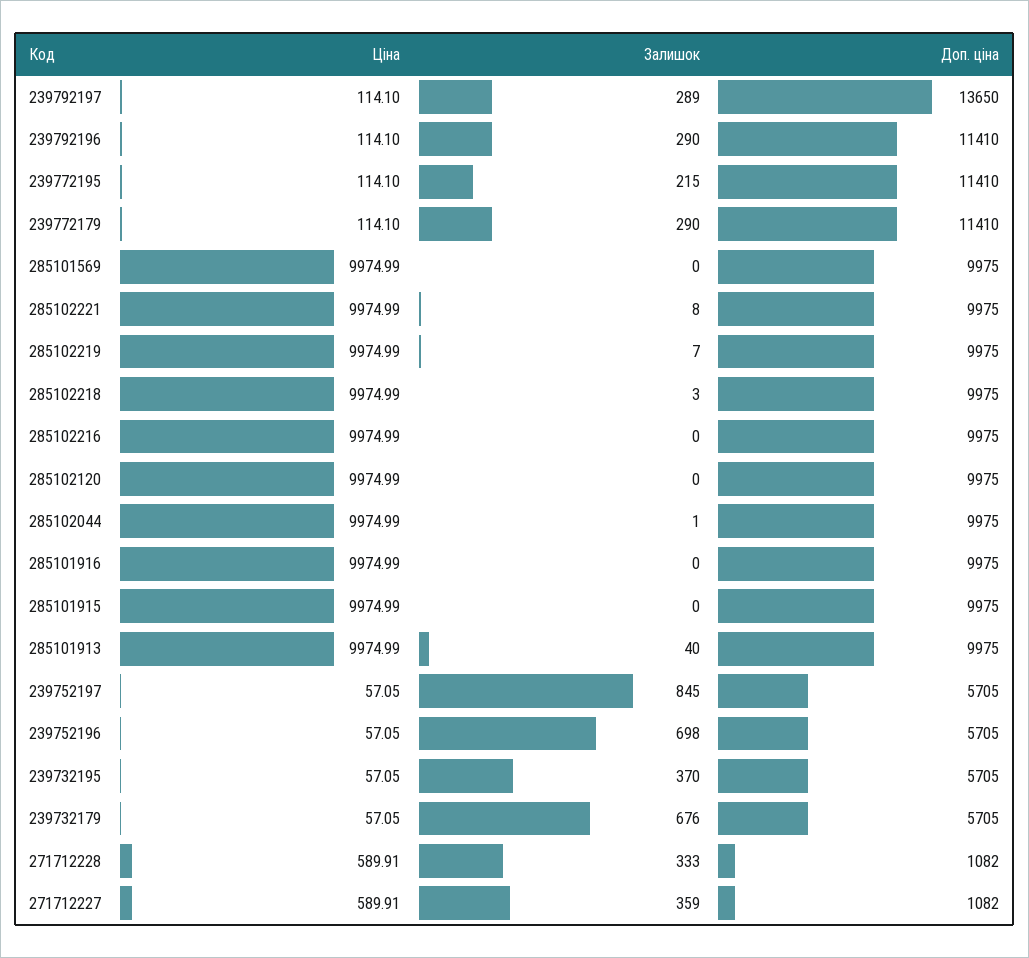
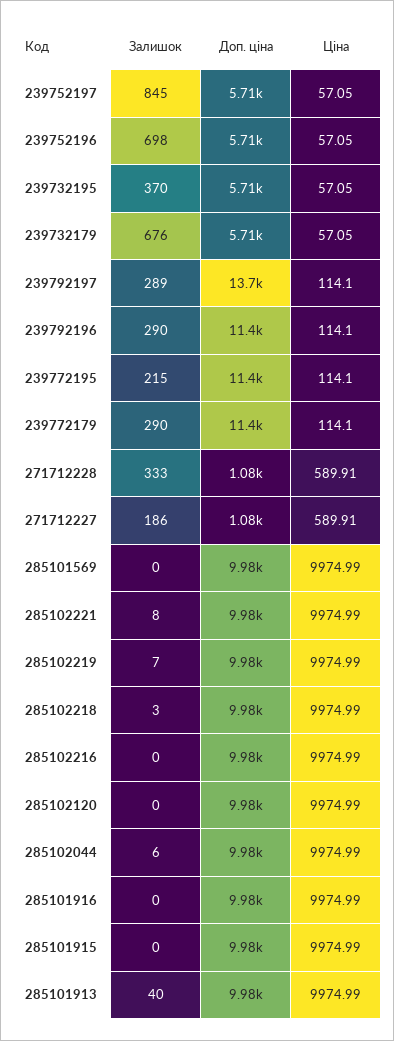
Залишок, 285102044: 1 -> 6
Залишок, 271712227: 359 -> 186

